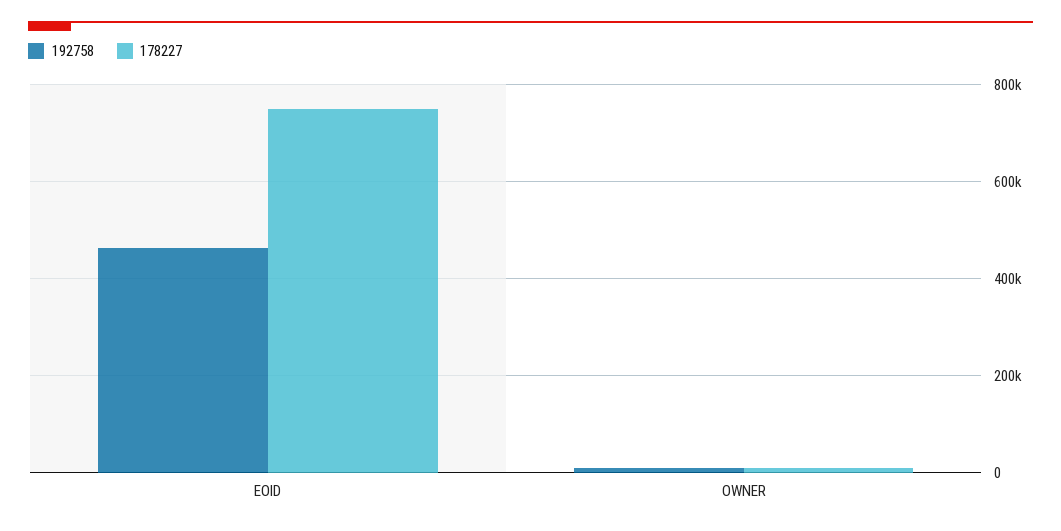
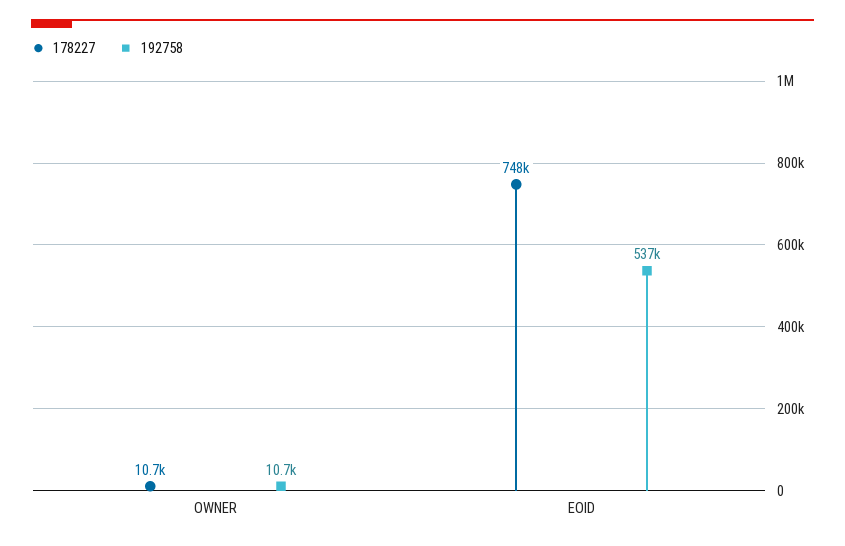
192758, EOID: 460000 -> 537000

